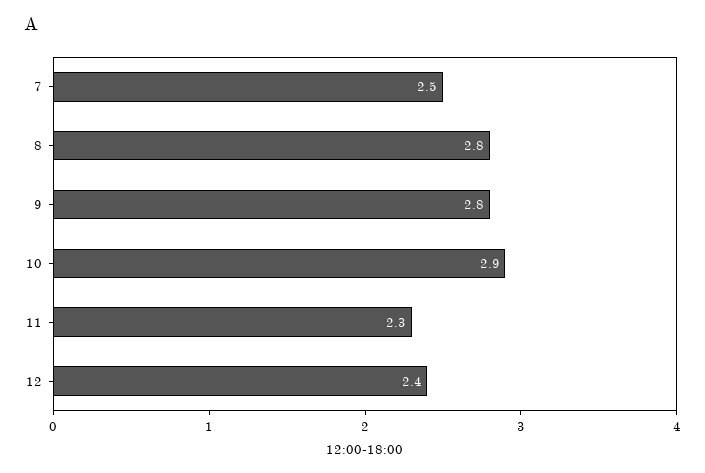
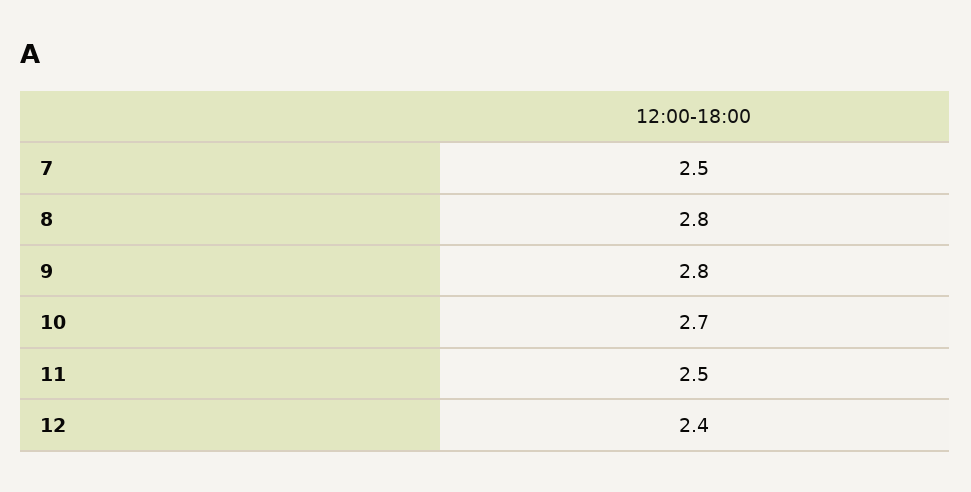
10: 2.9 -> 2.7
11: 2.3 -> 2.5

